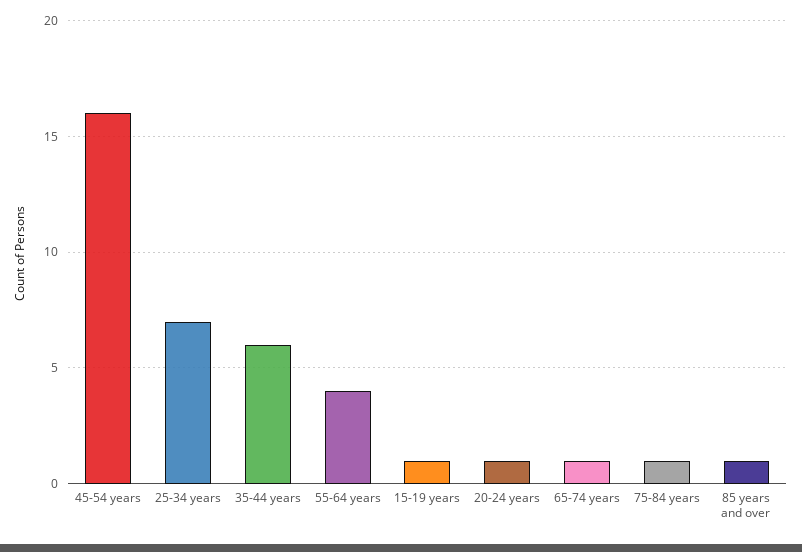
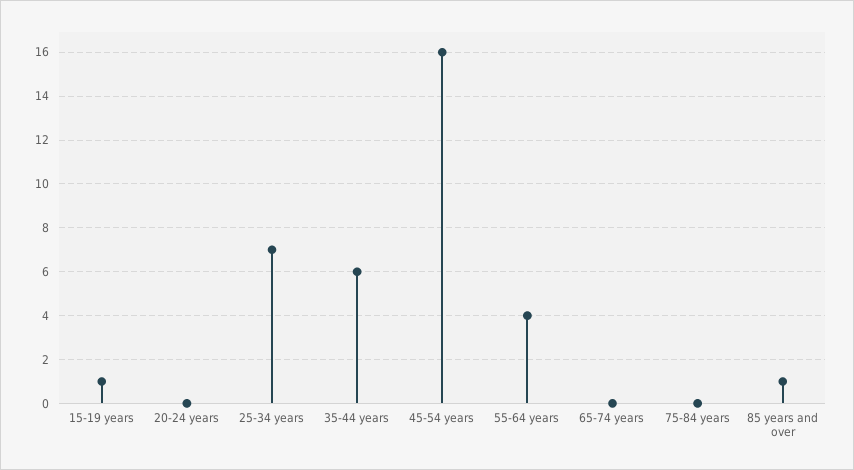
20-24 years: 1 -> 0
65-74 years: 1 -> 0
75-84 years: 1 -> 0

